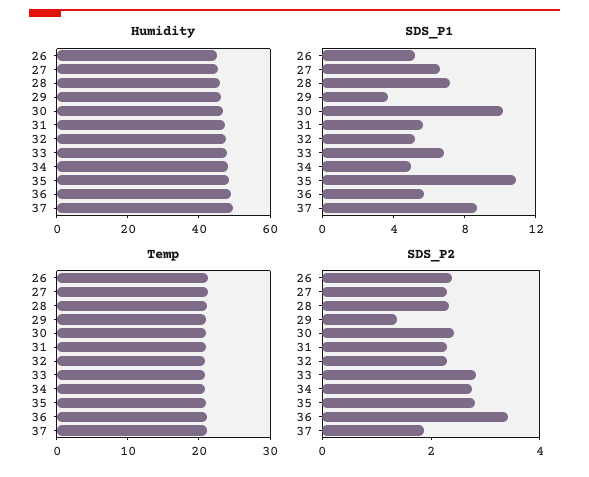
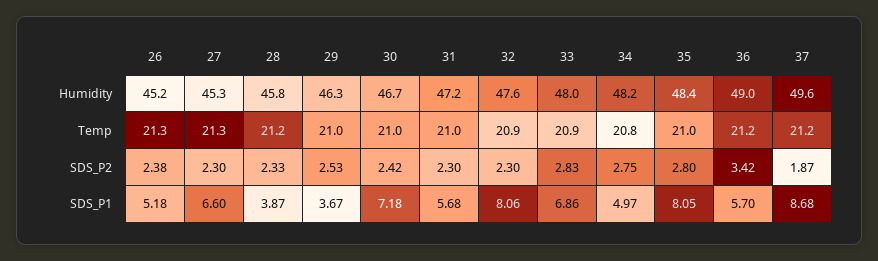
SDS_P1, 28: 7 -> 3.87
SDS_P1, 30: 10 -> 7.18
SDS_P1, 32: 5 -> 8.06
SDS_P1, 35: 11 -> 8.05
SDS_P2, 29: 1.5 -> 2.53

